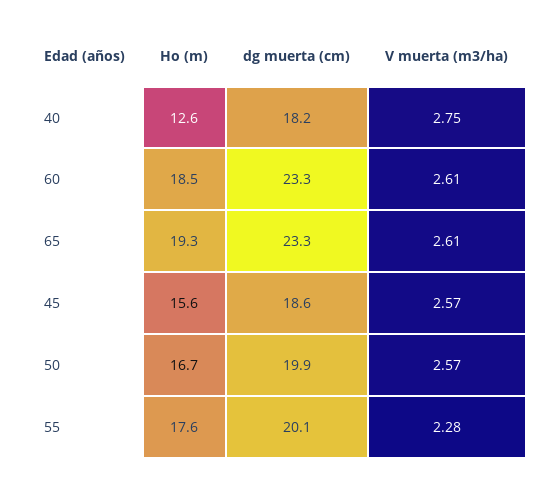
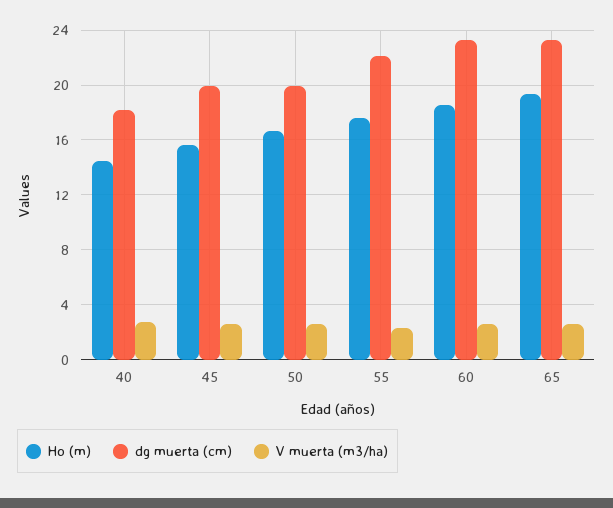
Ho (m), 40: 12.6 -> 14.5
dg muerta (cm), 45: 18.6 -> 20
dg muerta (cm), 55: 20.1 -> 22

